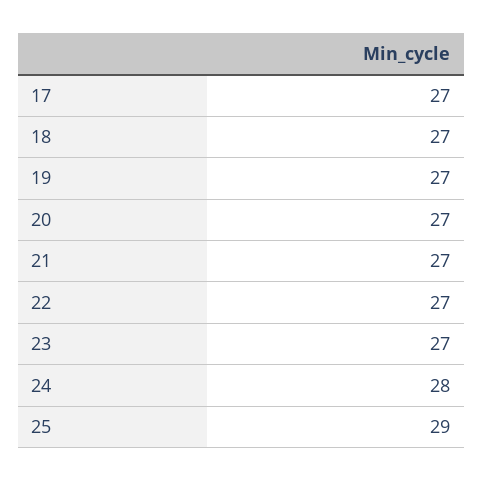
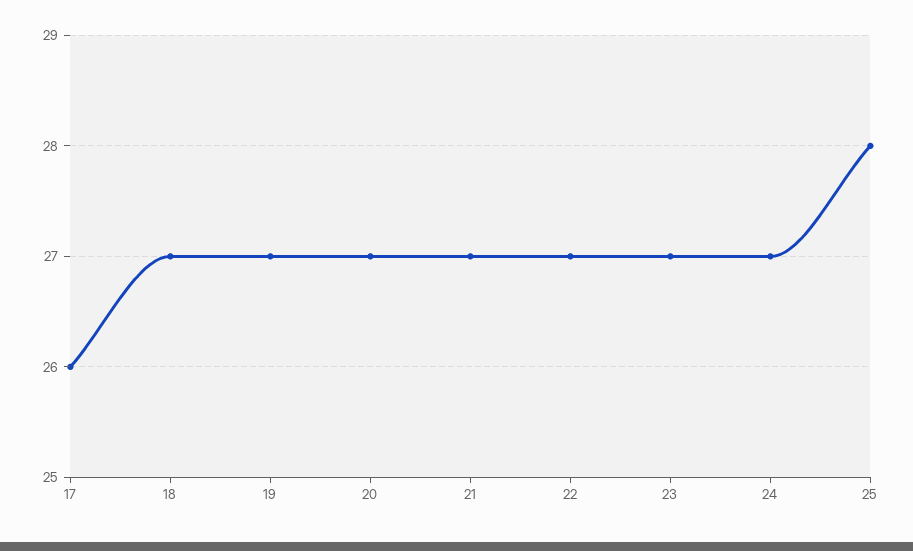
17: 27 -> 26
24: 28 -> 27
25: 29 -> 28

